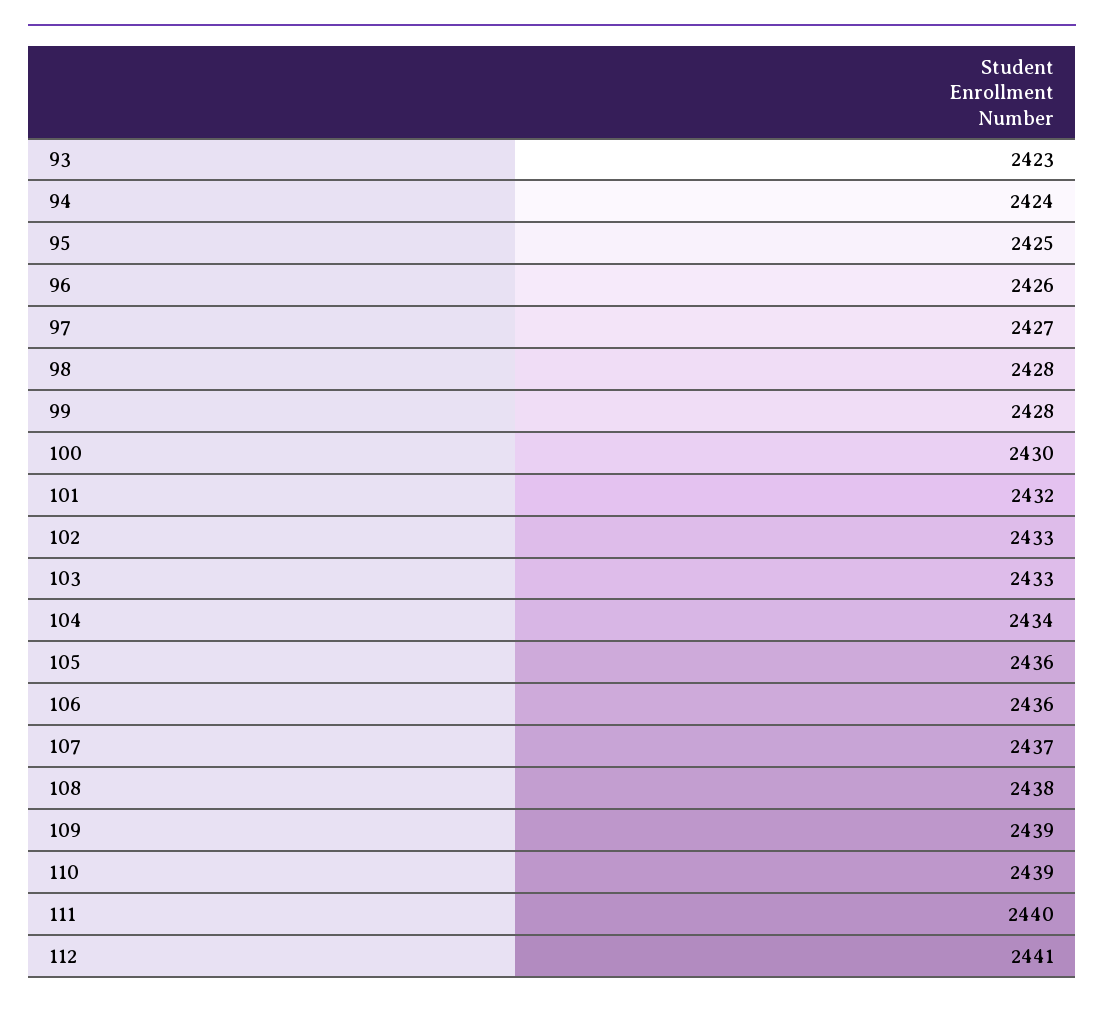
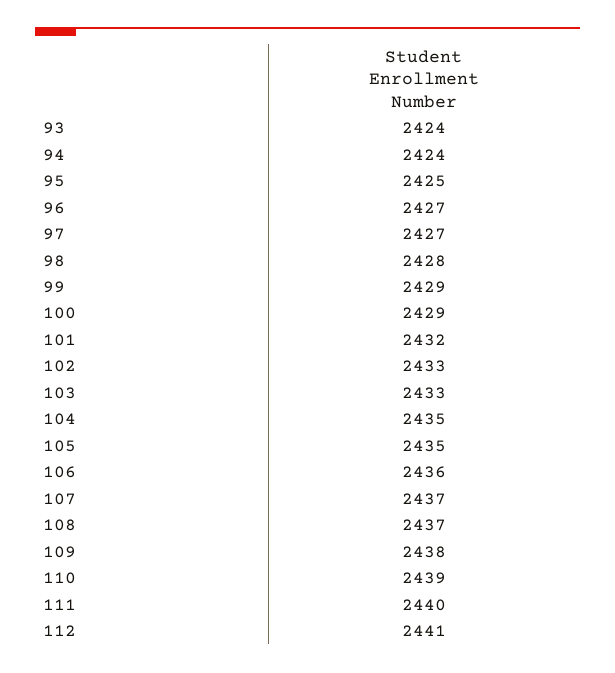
93: 2423 -> 2424
96: 2426 -> 2427
99: 2428 -> 2429
100: 2430 -> 2429
104: 2434 -> 2435
105: 2436 -> 2435
108: 2438 -> 2437
109: 2439 -> 2438

